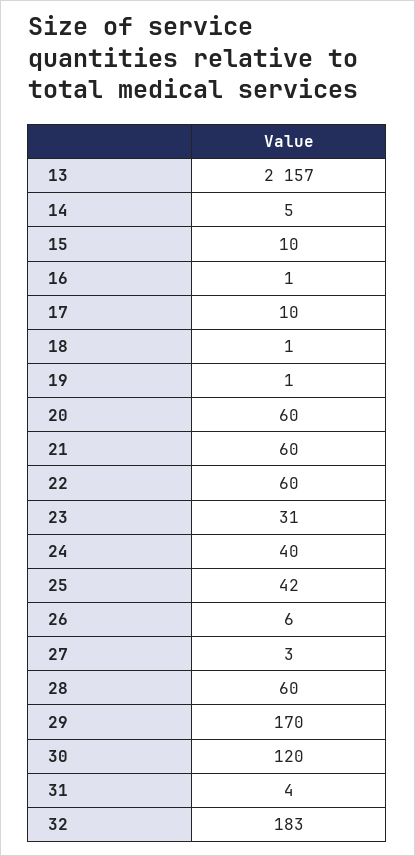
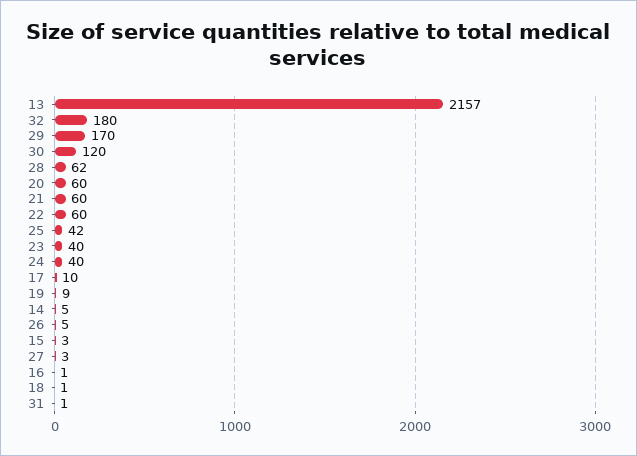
15: 10 -> 3
19: 1 -> 9
23: 31 -> 40
26: 6 -> 5
28: 60 -> 62
31: 4 -> 1
32: 183 -> 180

